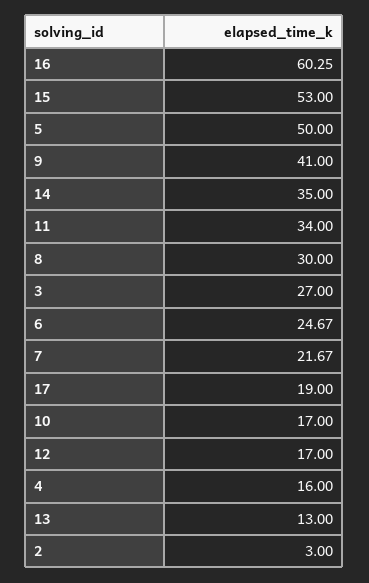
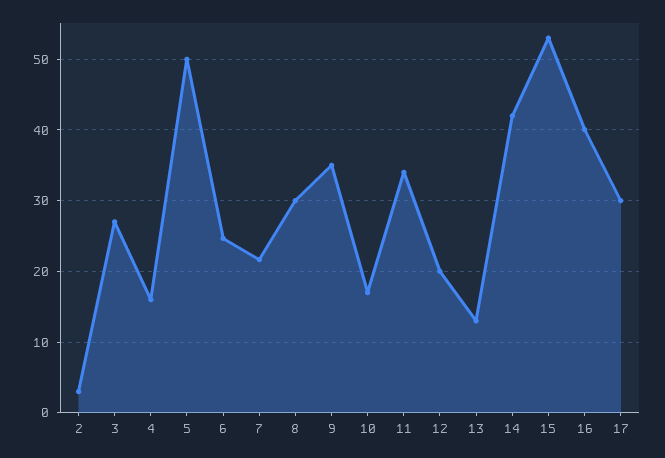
16: 60.25 -> 40
9: 41 -> 35
14: 35 -> 42
17: 19 -> 30
12: 17 -> 20

